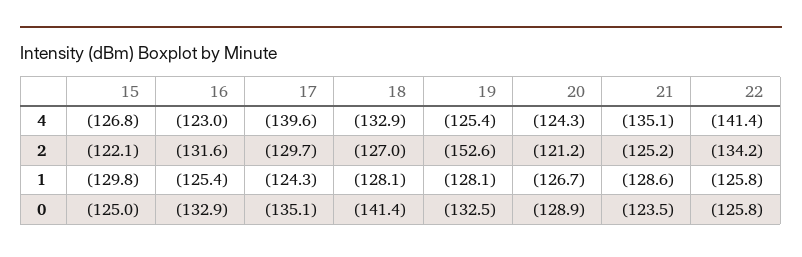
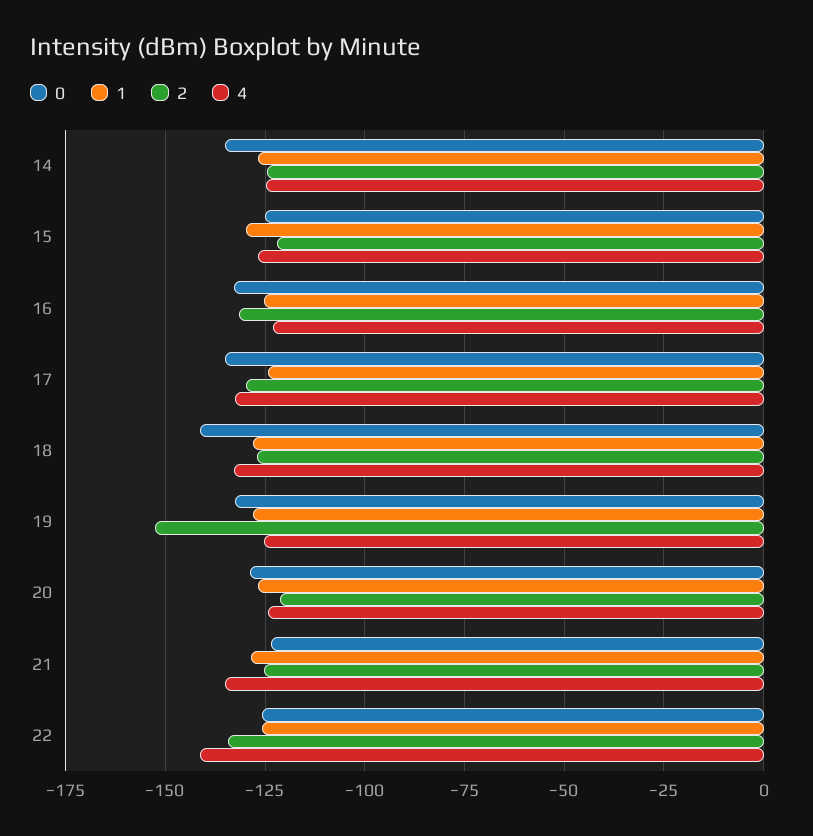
4, 17: -139.6 -> -132.5
0, 14: none -> -135
1, 14: none -> -127.5
2, 14: none -> -125
4, 14: none -> -125

